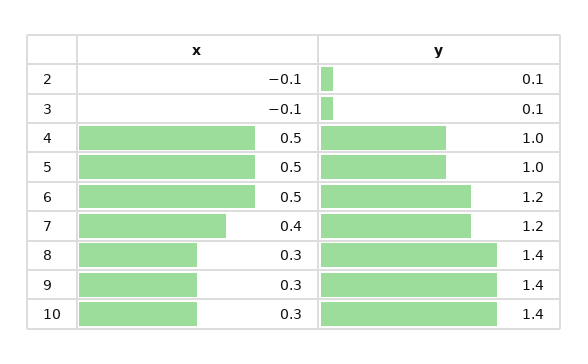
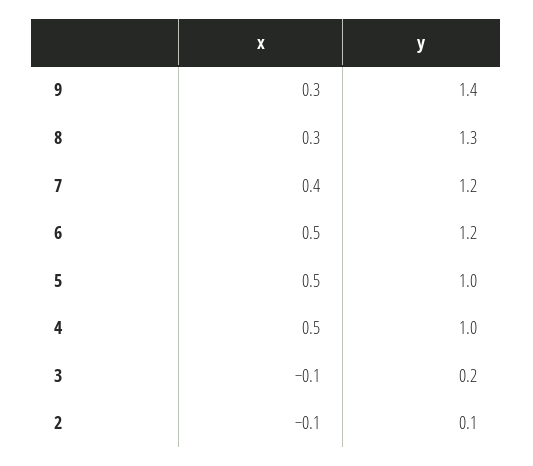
y, 3: 0.1 -> 0.2
y, 8: 1.4 -> 1.3
x, 10: 0.3 -> none
y, 10: 1.4 -> none

